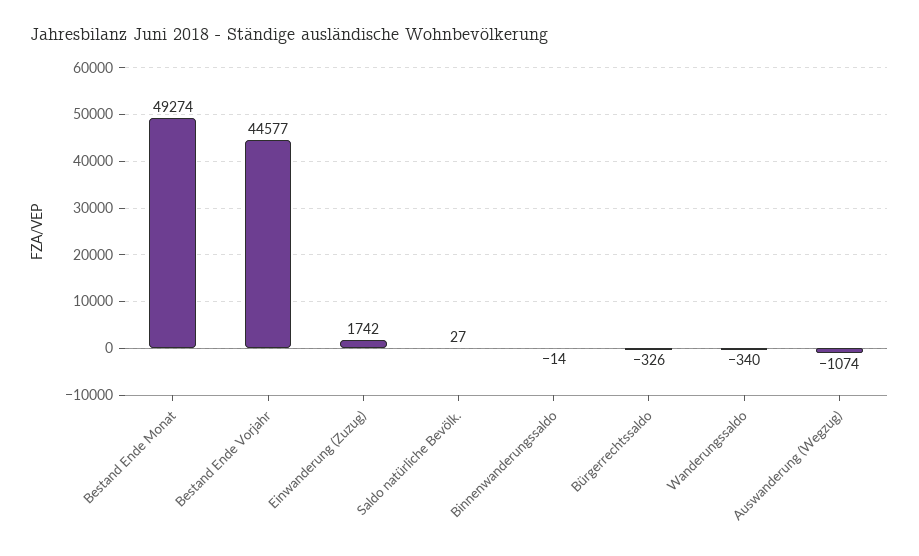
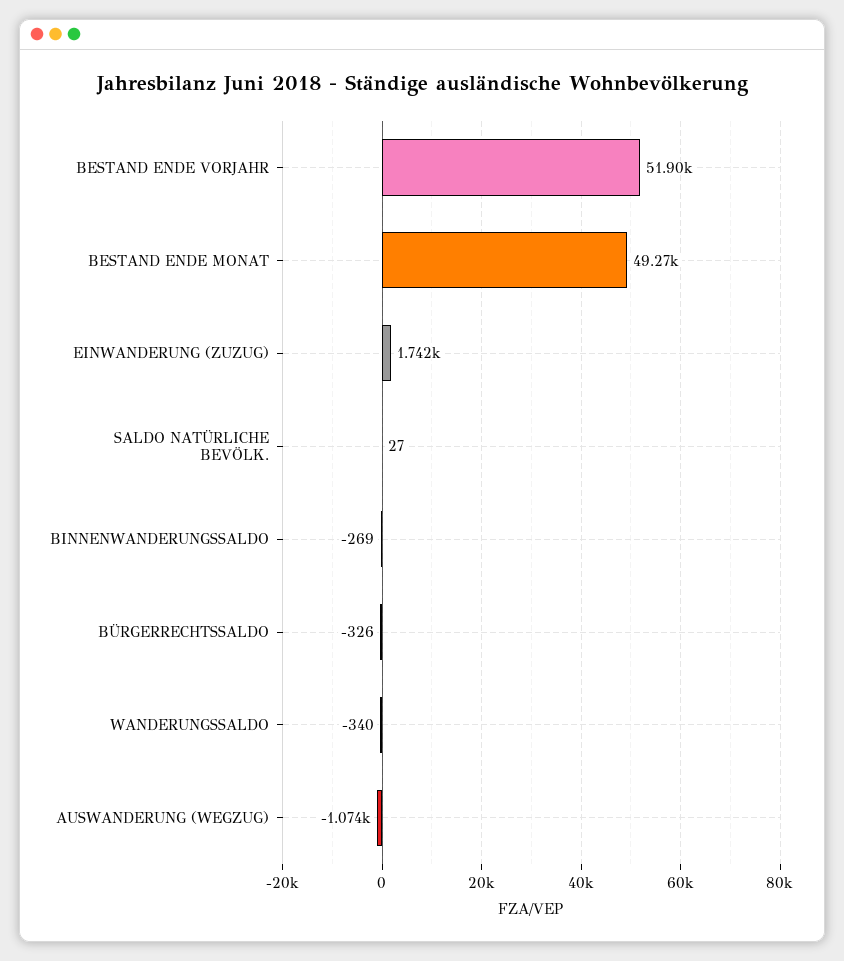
Bestand Ende Vorjahr: 44577 -> 51900
Binnenwanderungssaldo: -14 -> -269

